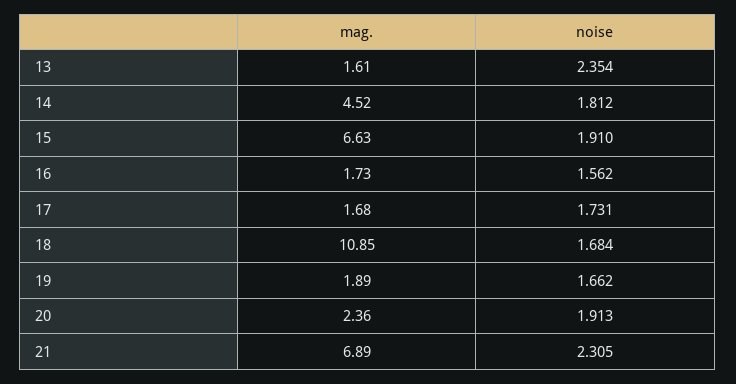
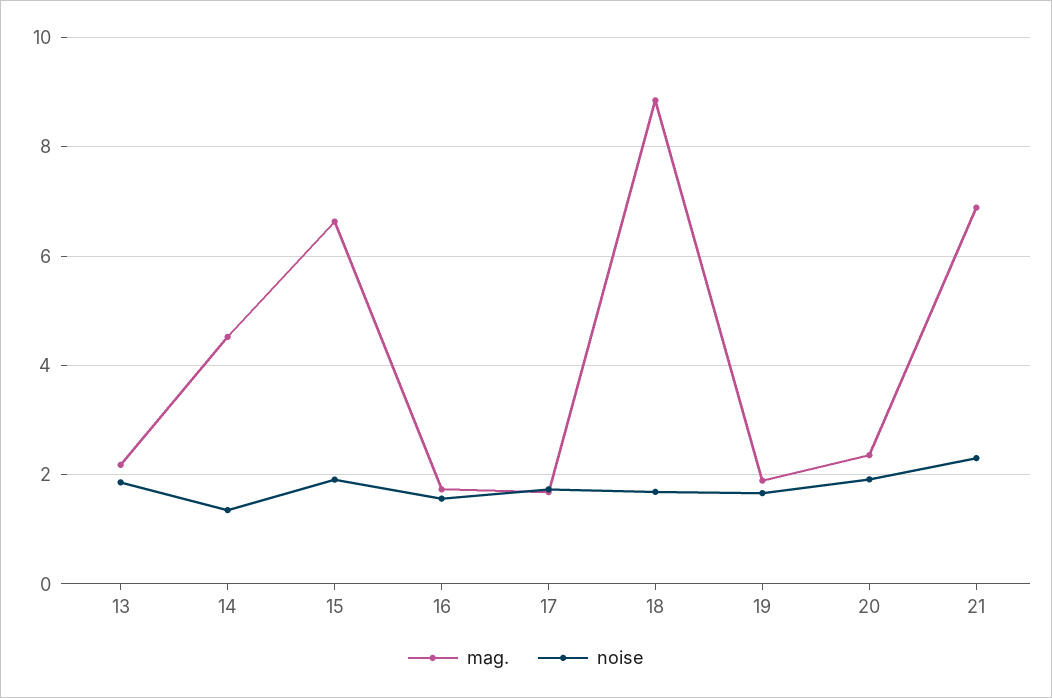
mag., 13: 1.61 -> 2.2
noise, 13: 2.354 -> 1.8
noise, 14: 1.812 -> 1.4
mag., 18: 10.85 -> 8.8

